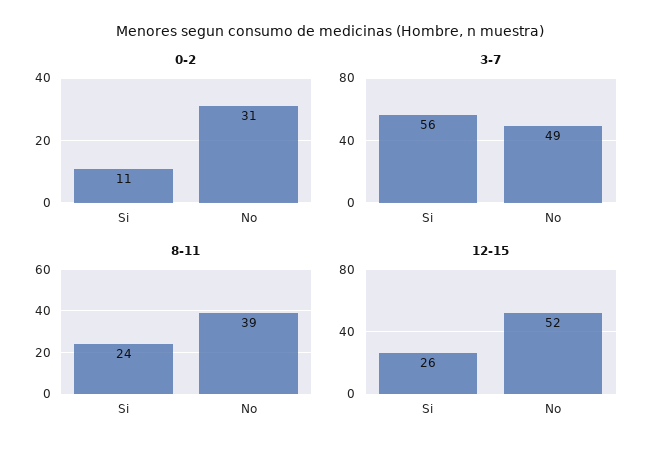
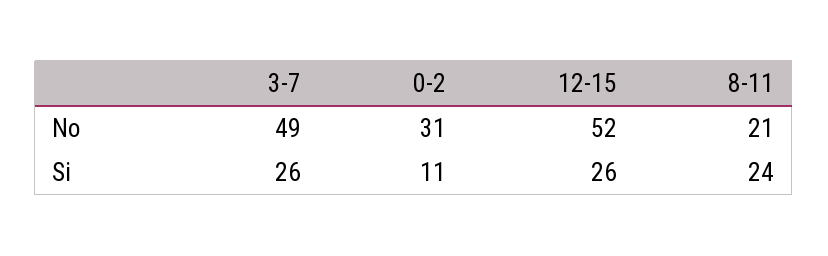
3-7, Si: 56 -> 26
8-11, No: 39 -> 21

